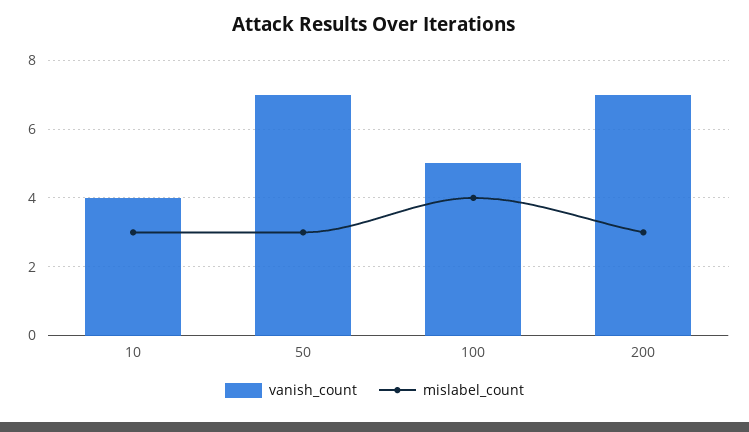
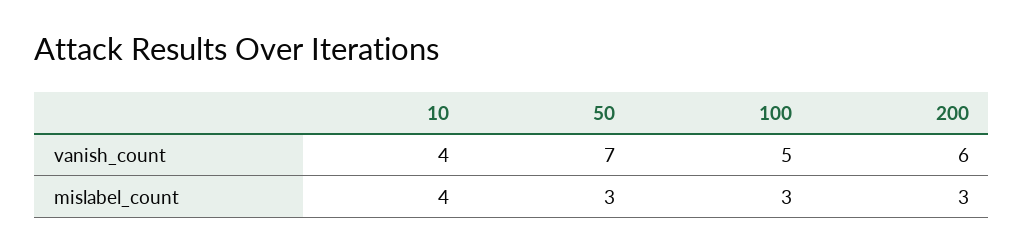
mislabel_count, 10: 3 -> 4
mislabel_count, 100: 4 -> 3
vanish_count, 200: 7 -> 6

